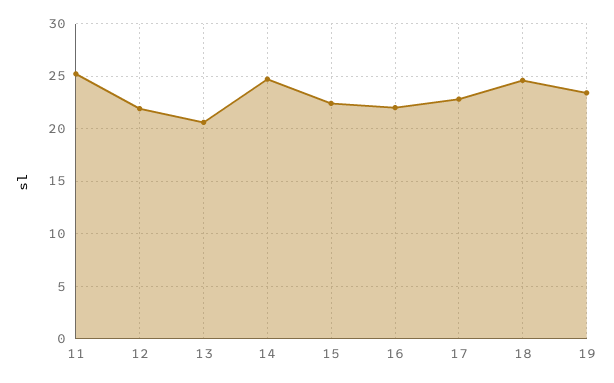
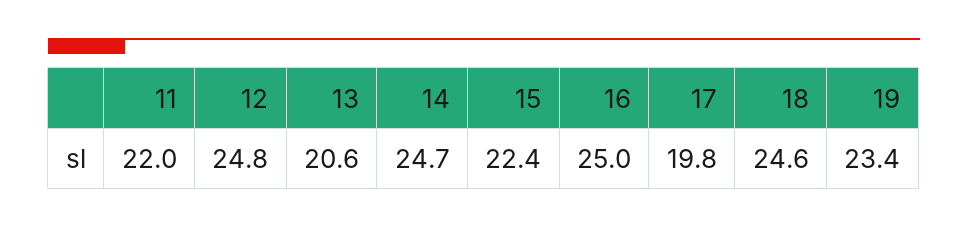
11: 25 -> 22
12: 22 -> 24.8
16: 22 -> 25
17: 23 -> 19.8

